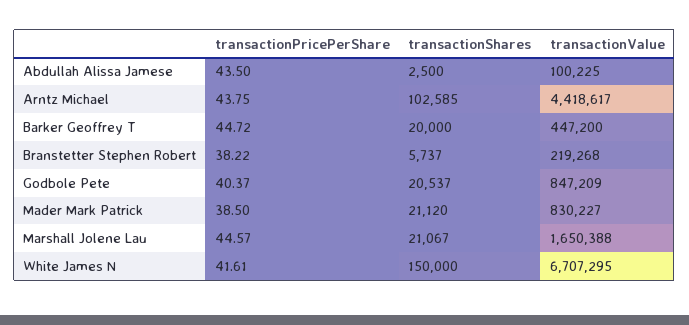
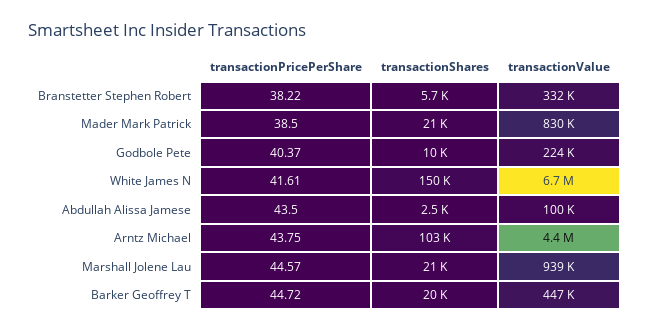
transactionValue, Branstetter Stephen Robert: 219268 -> 332000
transactionShares, Godbole Pete: 20537 -> 10000
transactionValue, Godbole Pete: 847209 -> 224000
transactionValue, Marshall Jolene Lau: 1650388 -> 939000

